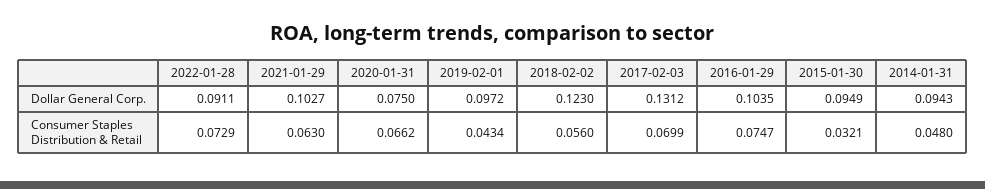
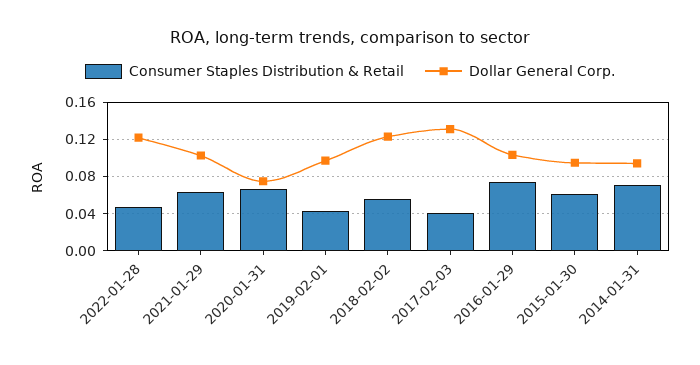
Dollar General Corp., 2022-01-28: 0.0911 -> 0.12
Consumer Staples Distribution & Retail, 2022-01-28: 0.0729 -> 0.05
Consumer Staples Distribution & Retail, 2017-02-03: 0.0699 -> 0.04
Consumer Staples Distribution & Retail, 2015-01-30: 0.0321 -> 0.06
Consumer Staples Distribution & Retail, 2014-01-31: 0.048 -> 0.07

